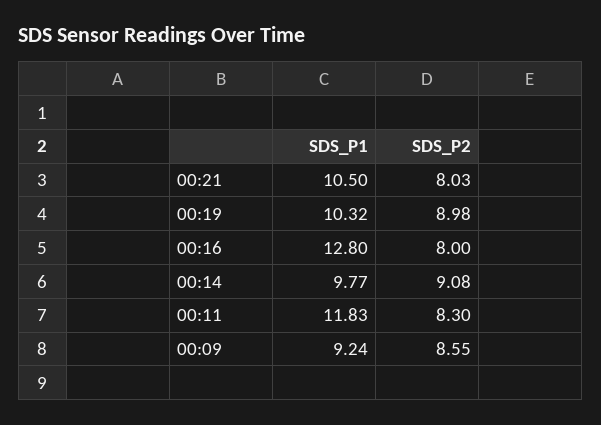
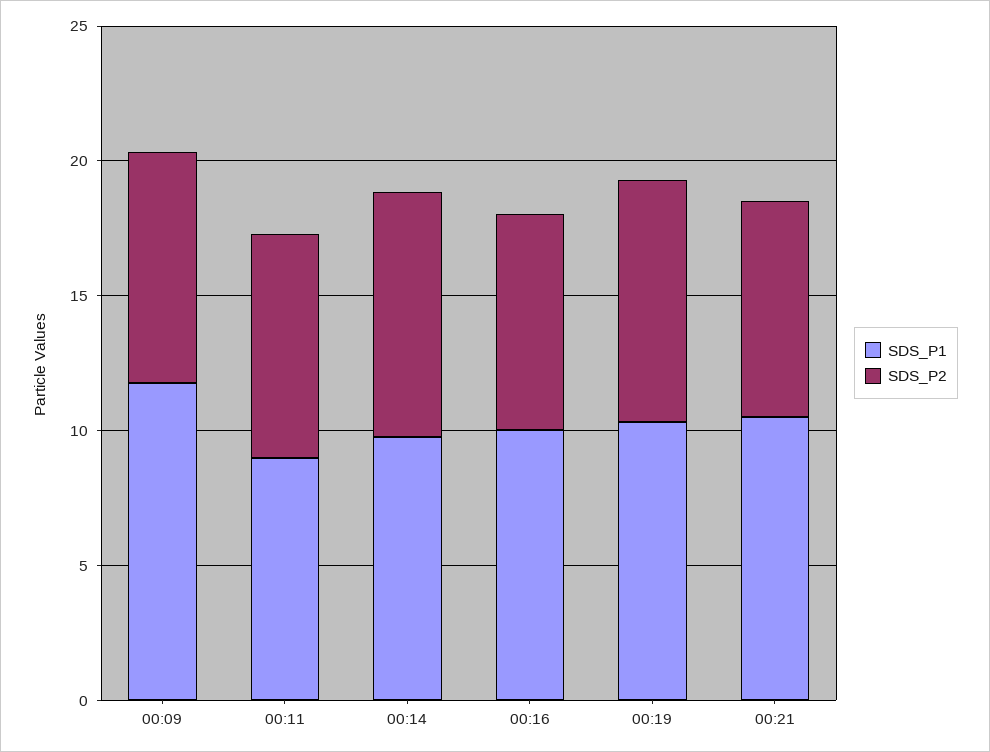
SDS_P1, 00:16: 12.8 -> 10
SDS_P1, 00:11: 11.83 -> 9
SDS_P1, 00:09: 9.24 -> 12

